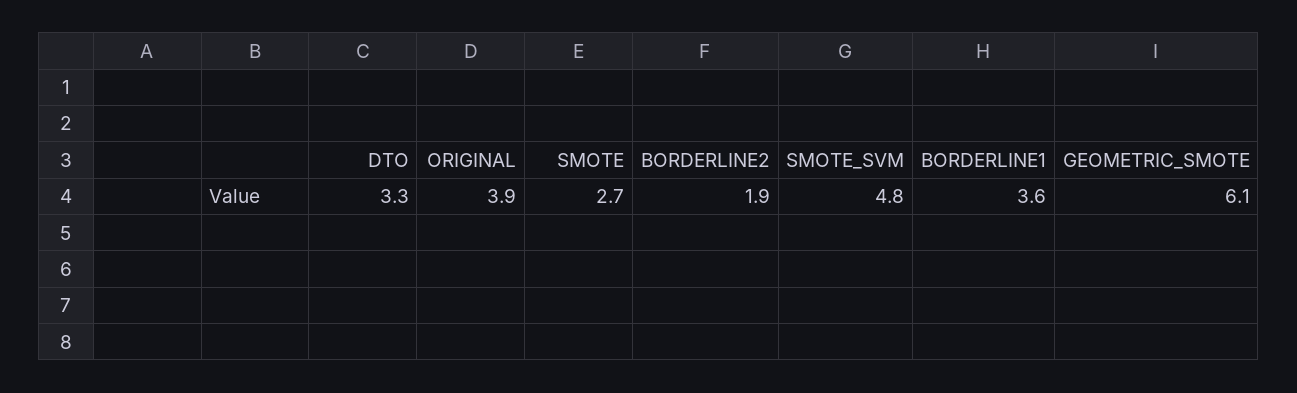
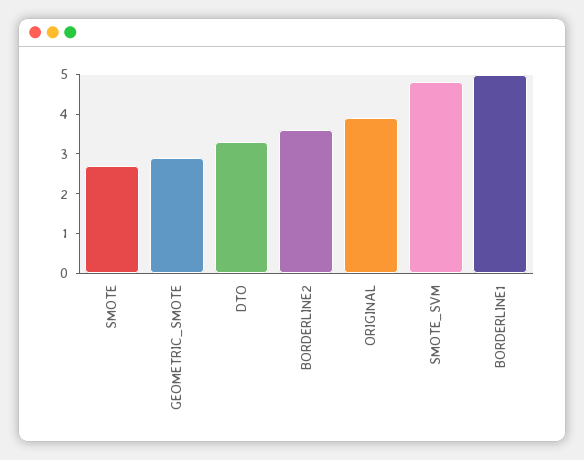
BORDERLINE2: 1.9 -> 3.5
BORDERLINE1: 3.6 -> 5
GEOMETRIC_SMOTE: 6.1 -> 3

